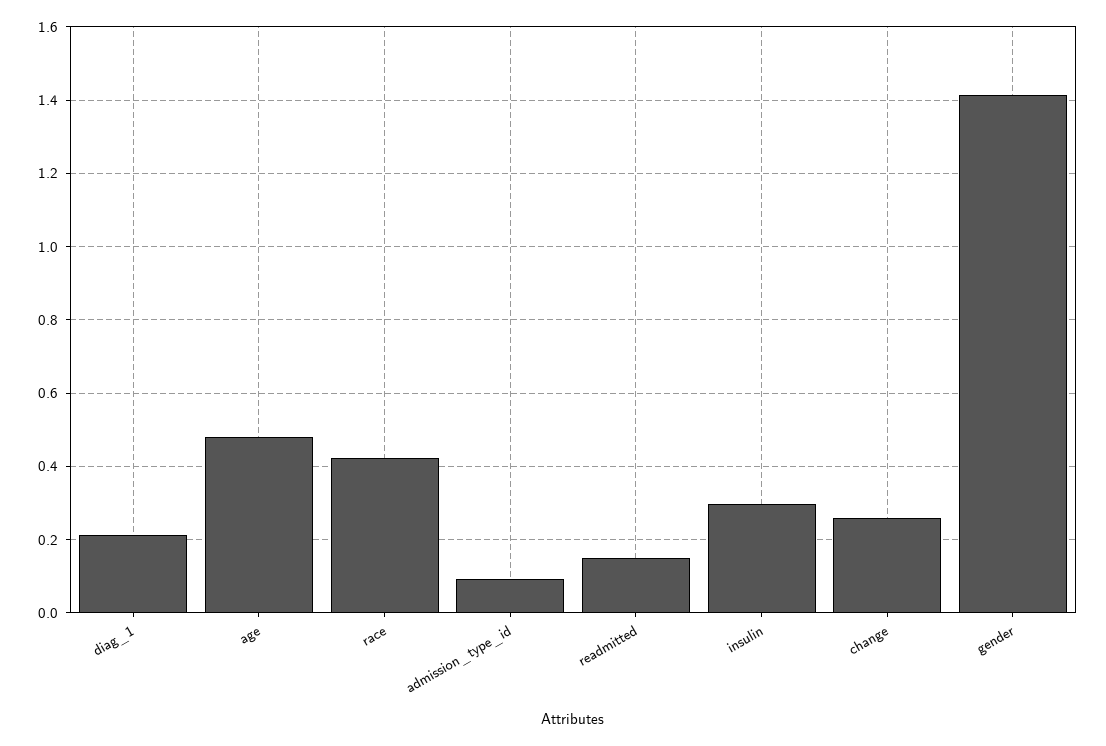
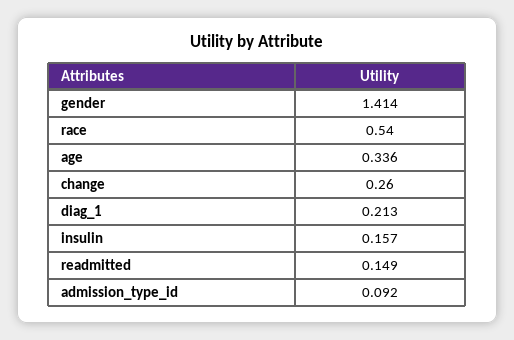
age: 0.48 -> 0.336
race: 0.42 -> 0.54
insulin: 0.3 -> 0.157

